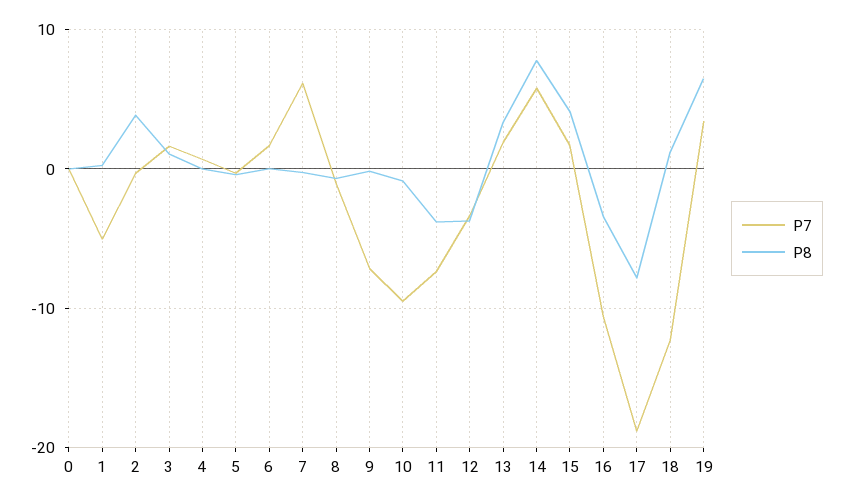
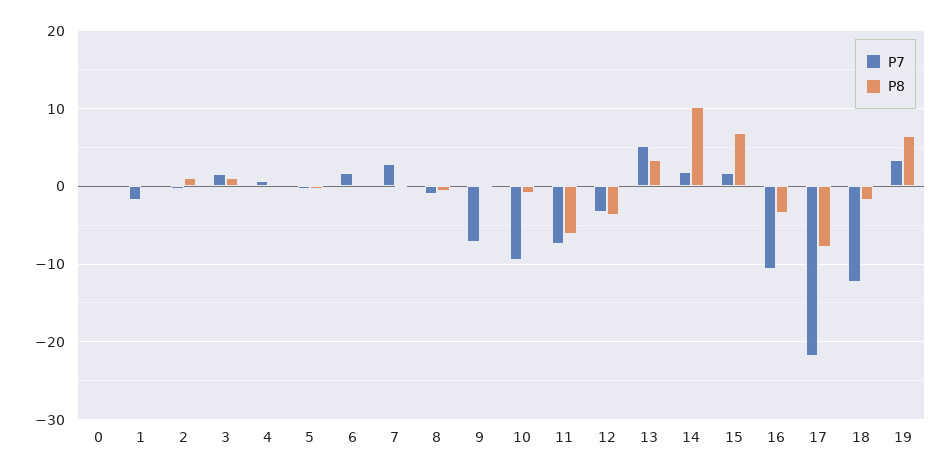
P7, 1: -5 -> -2
P8, 2: 4 -> 1
P7, 7: 6 -> 3
P8, 11: -4 -> -6
P7, 13: 2 -> 5
P7, 14: 6 -> 2
P8, 14: 8 -> 10
P8, 15: 4 -> 7
P7, 17: -19 -> -22
P8, 18: 1 -> -2

